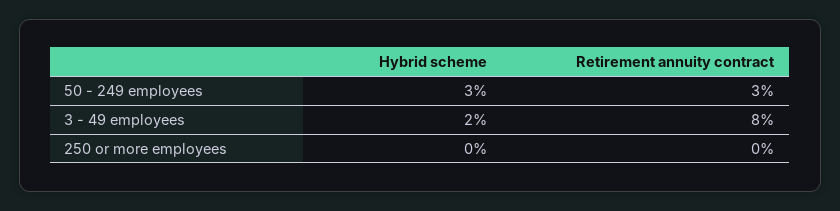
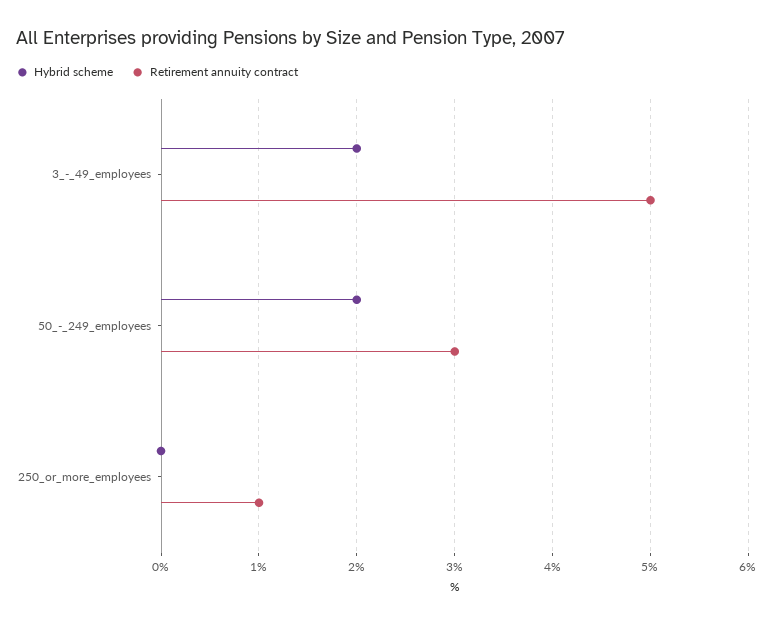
Hybrid scheme, 50 - 249 employees: 3 -> 2
Retirement annuity contract, 3 - 49 employees: 8 -> 5
Retirement annuity contract, 250 or more employees: 0 -> 1

